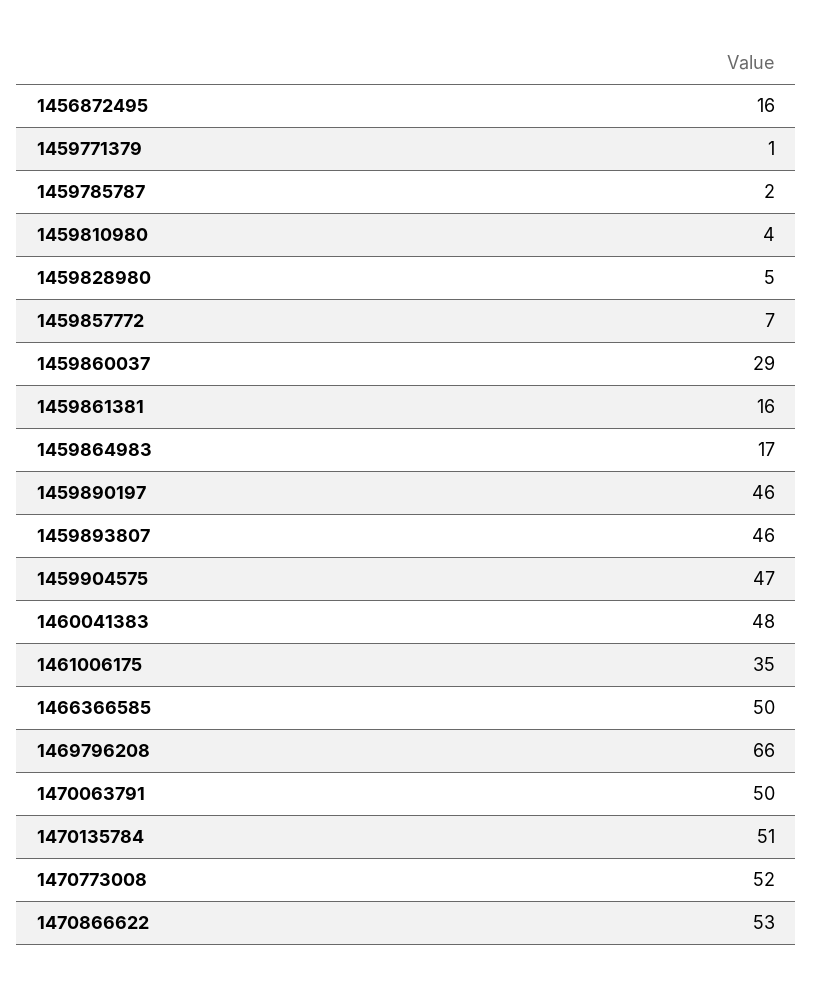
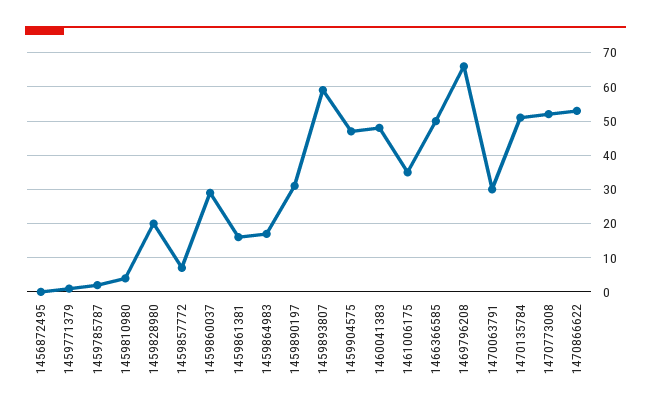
1456872495: 16 -> 0
1459828980: 5 -> 20
1459890197: 46 -> 30
1459893807: 46 -> 60
1470063791: 50 -> 30

